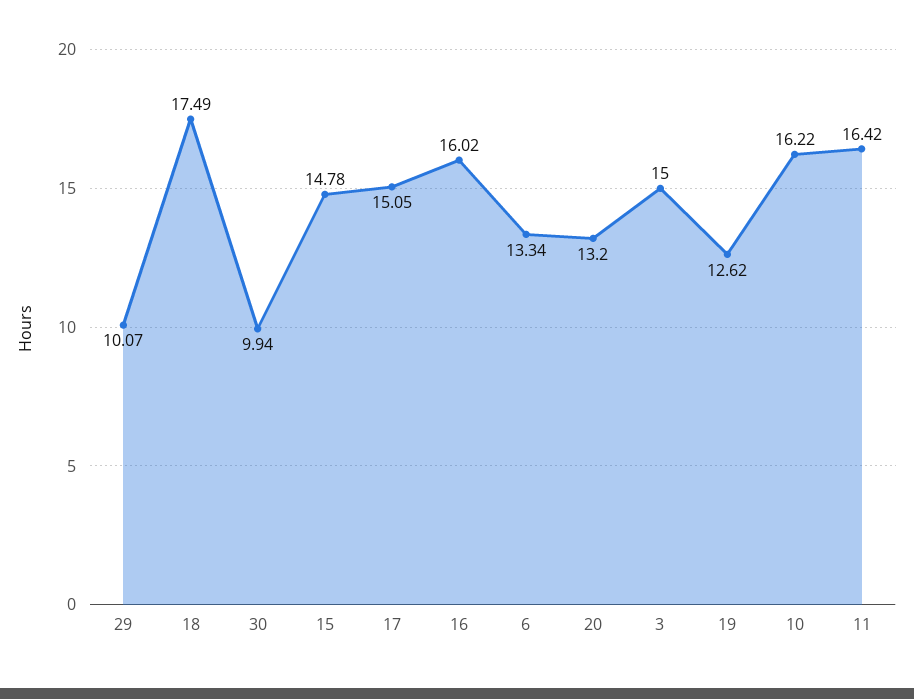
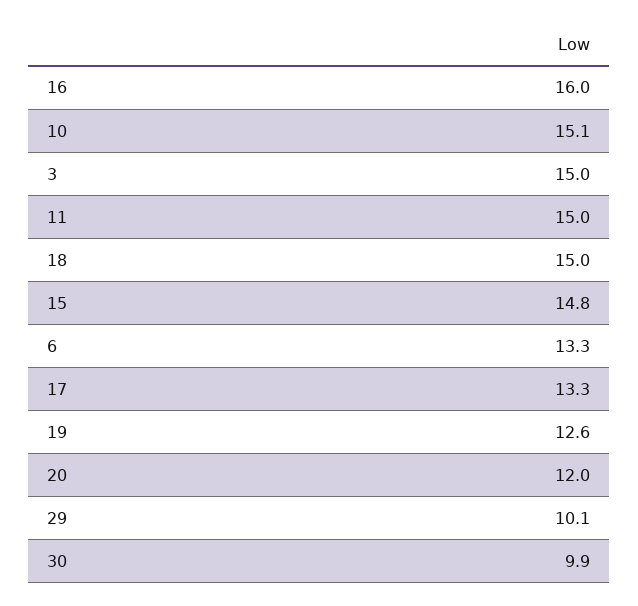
18: 17.49 -> 15
17: 15.05 -> 13.3
20: 13.2 -> 12
10: 16.22 -> 15.1
11: 16.42 -> 15

